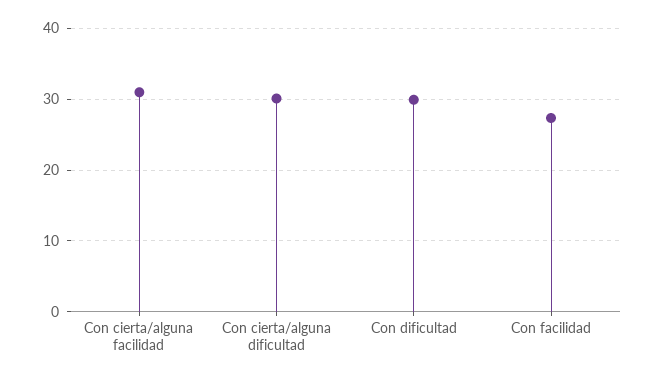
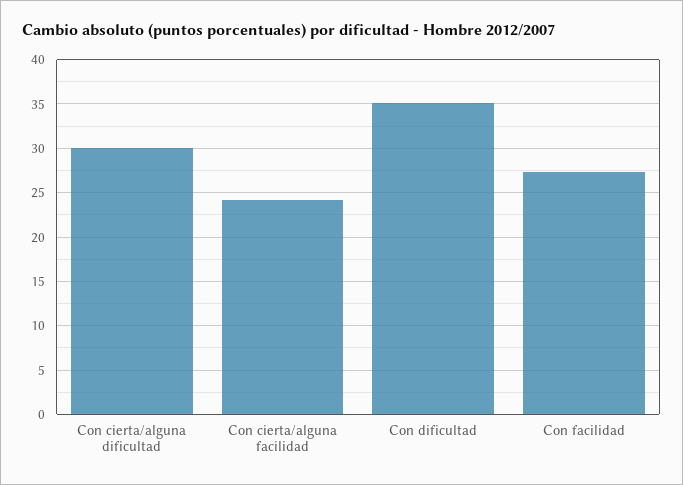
Con cierta/alguna facilidad: 31 -> 24
Con dificultad: 30 -> 35

